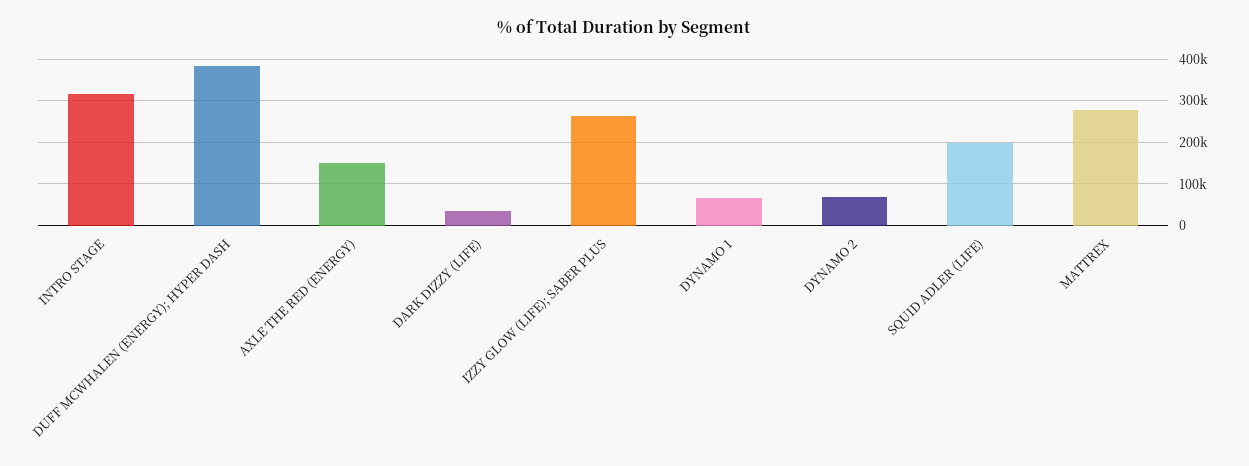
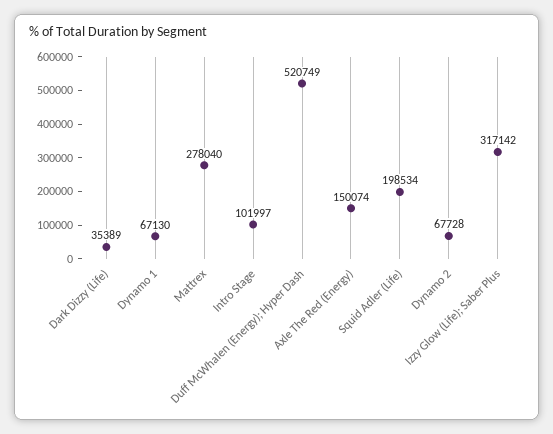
INTRO STAGE: 320000 -> 101997
DUFF MCWHALEN (ENERGY); HYPER DASH: 380000 -> 520749
IZZY GLOW (LIFE); SABER PLUS: 260000 -> 317142

